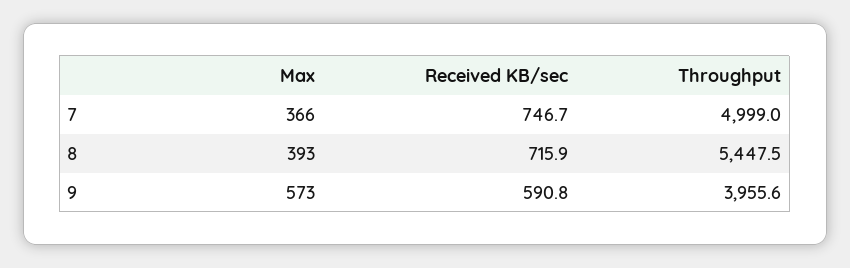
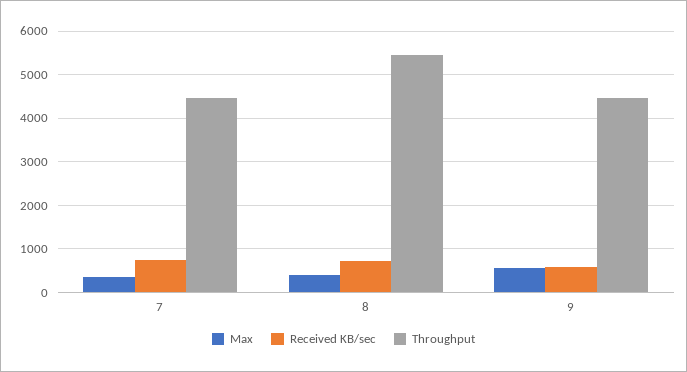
Throughput, 7: 4999 -> 4400
Throughput, 9: 3955.6 -> 4400

